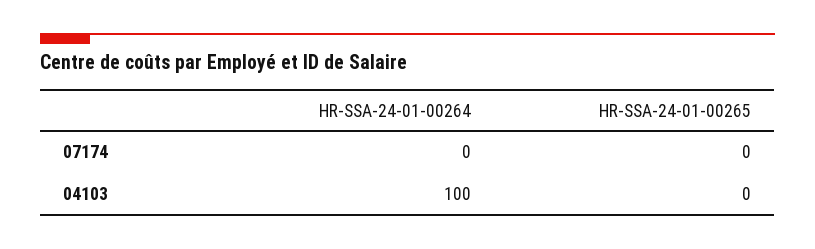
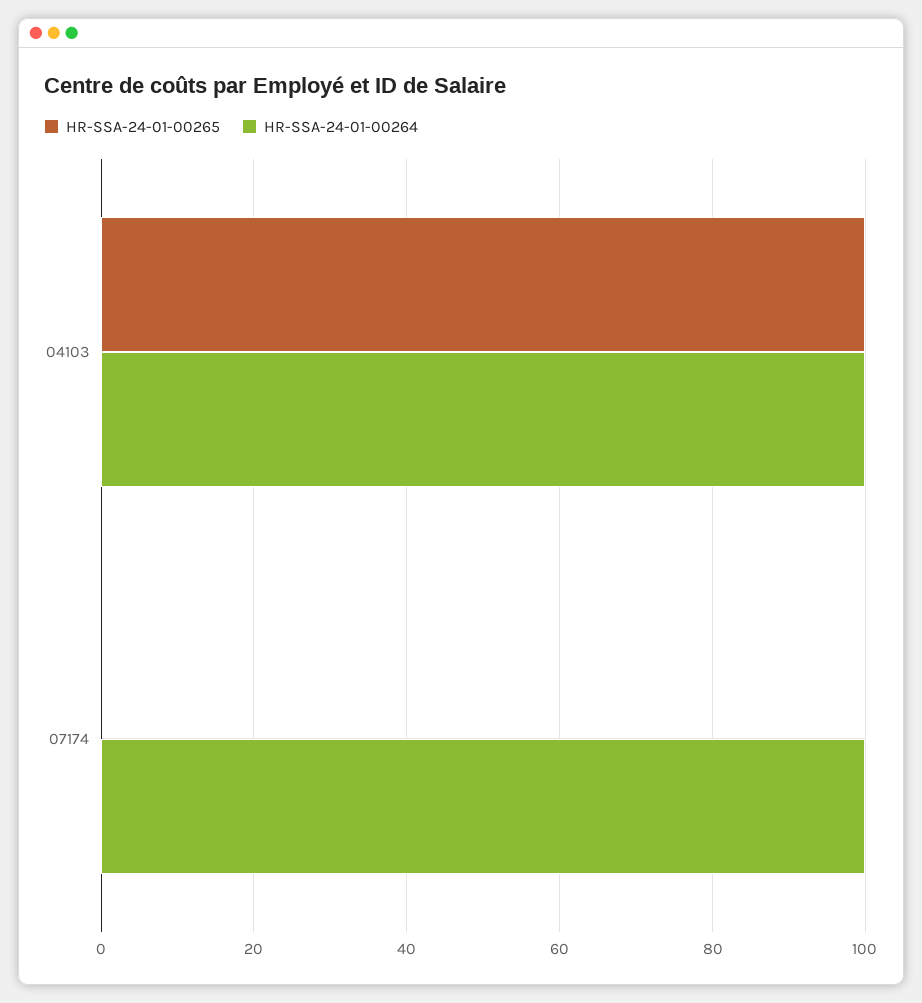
HR-SSA-24-01-00264, 07174: 0 -> 100
HR-SSA-24-01-00265, 04103: 0 -> 100

